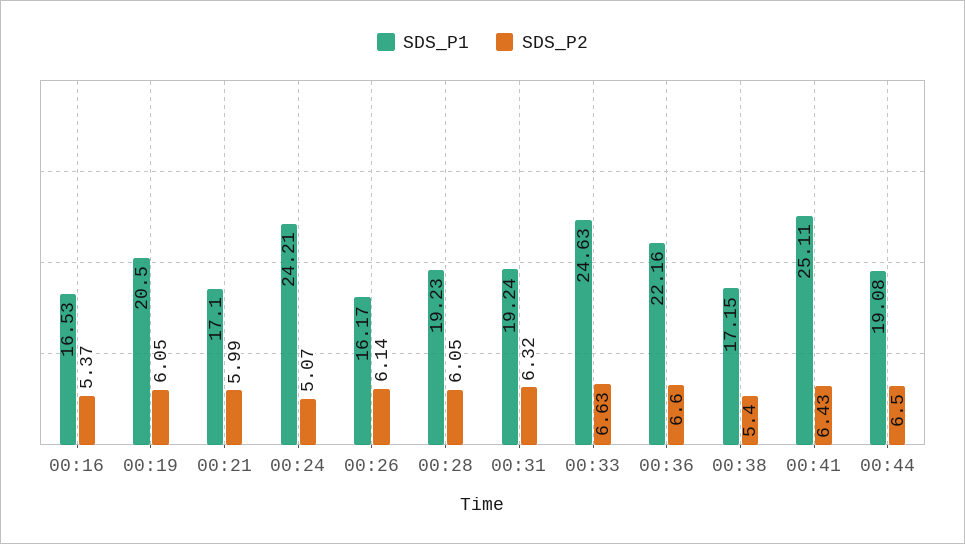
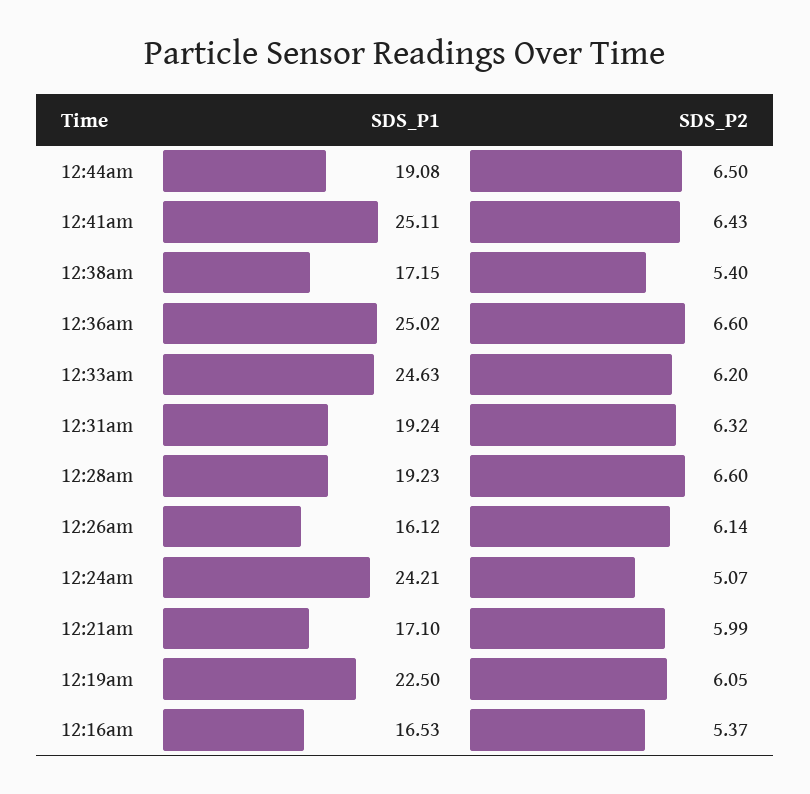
SDS_P1, 00:19: 20.5 -> 22.5
SDS_P1, 00:26: 16.17 -> 16.12
SDS_P2, 00:28: 6.05 -> 6.6
SDS_P2, 00:33: 6.63 -> 6.2
SDS_P1, 00:36: 22.16 -> 25.02

